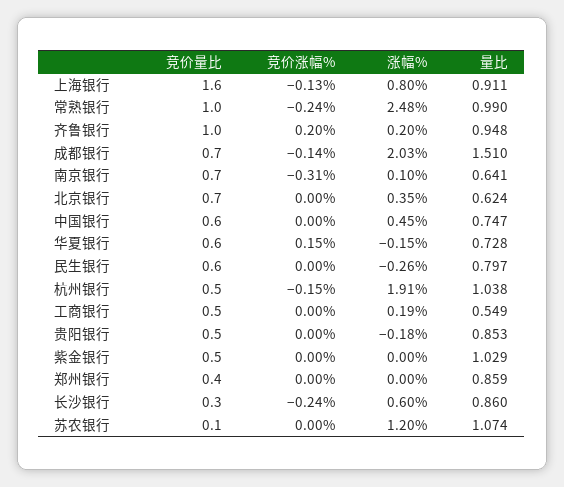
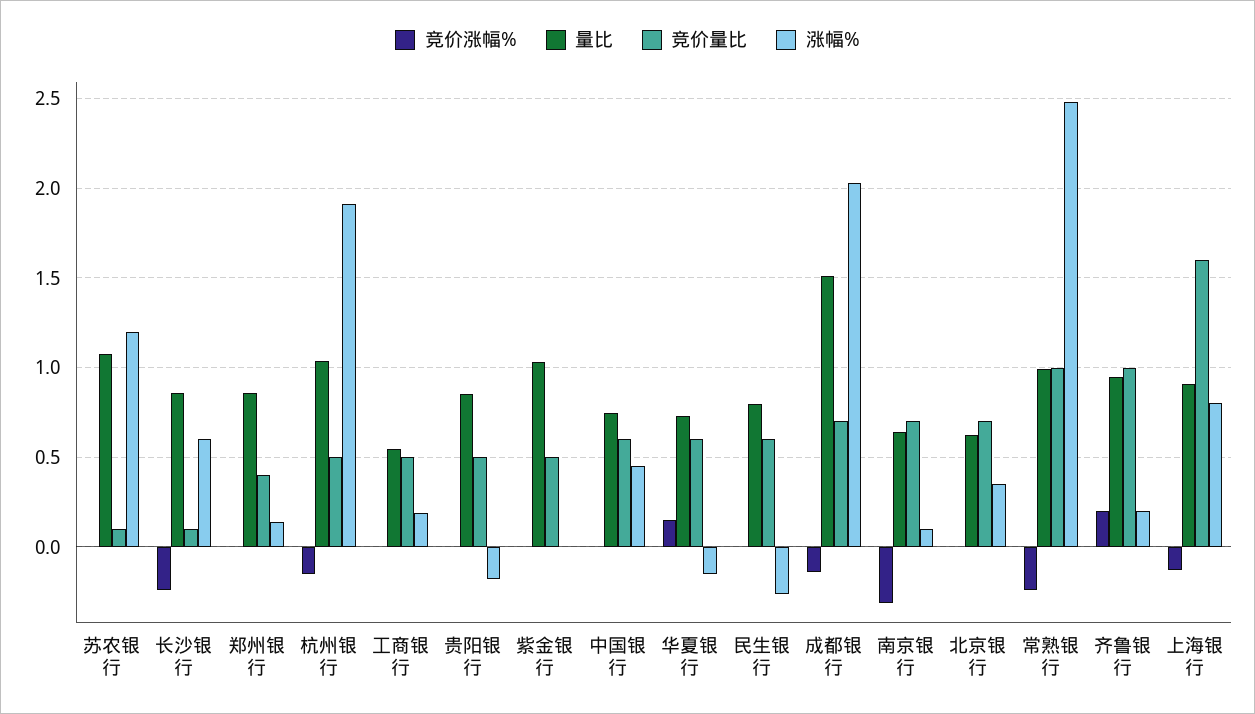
涨幅%, 郑州银行: 0 -> 0.15
竞价量比, 长沙银行: 0.3 -> 0.1

